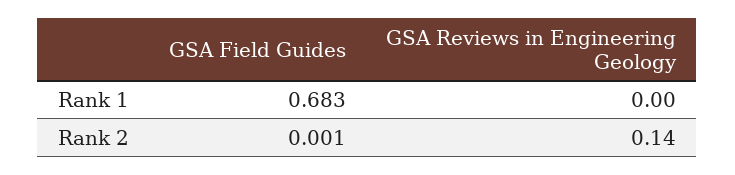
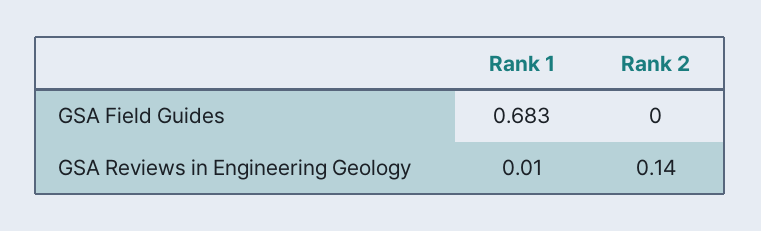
GSA Reviews in Engineering Geology, Rank 1: 0 -> 0.01
GSA Field Guides, Rank 2: 0.001 -> 0

